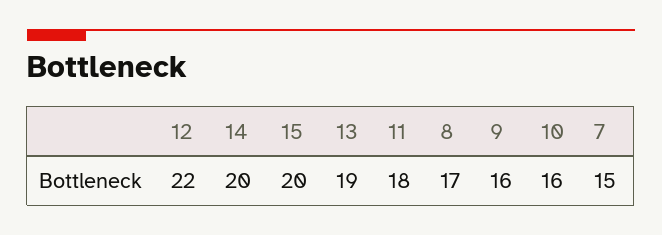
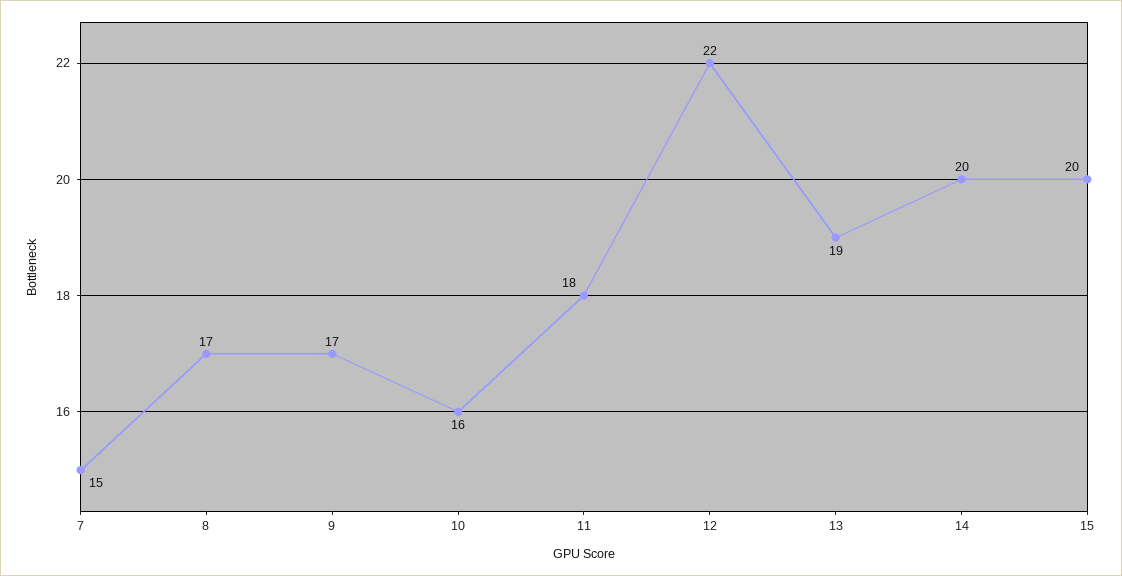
9: 16 -> 17

